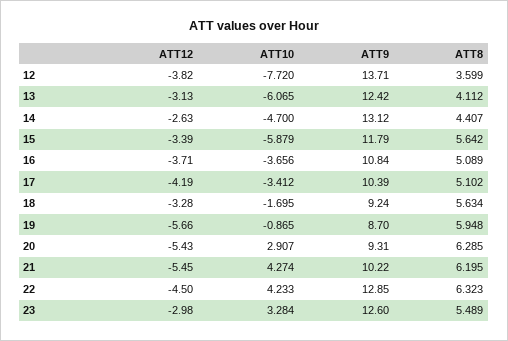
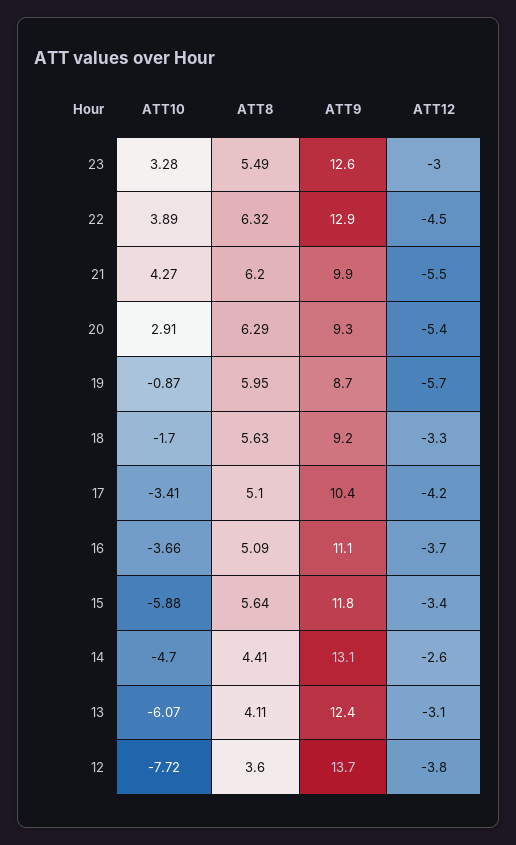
ATT9, 16: 10.84 -> 11.1
ATT9, 21: 10.22 -> 9.9
ATT10, 22: 4.233 -> 3.89

